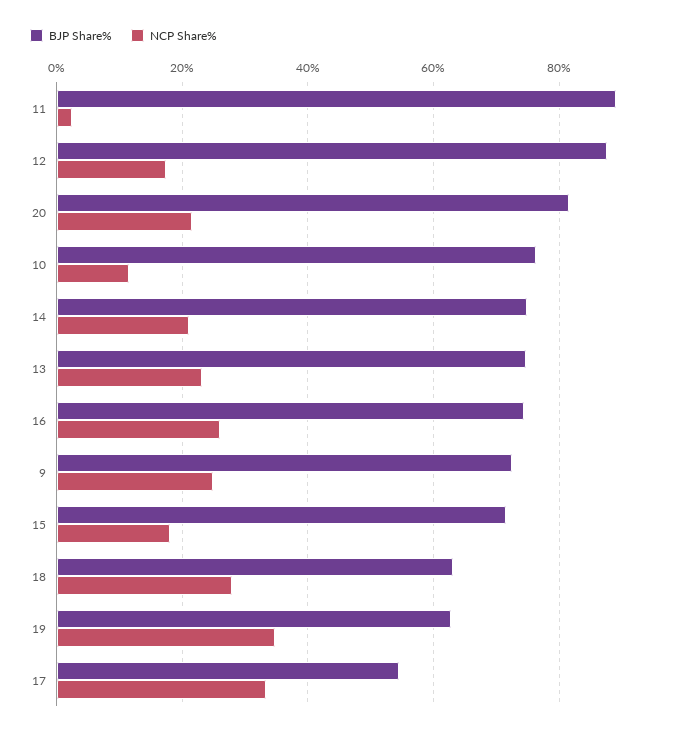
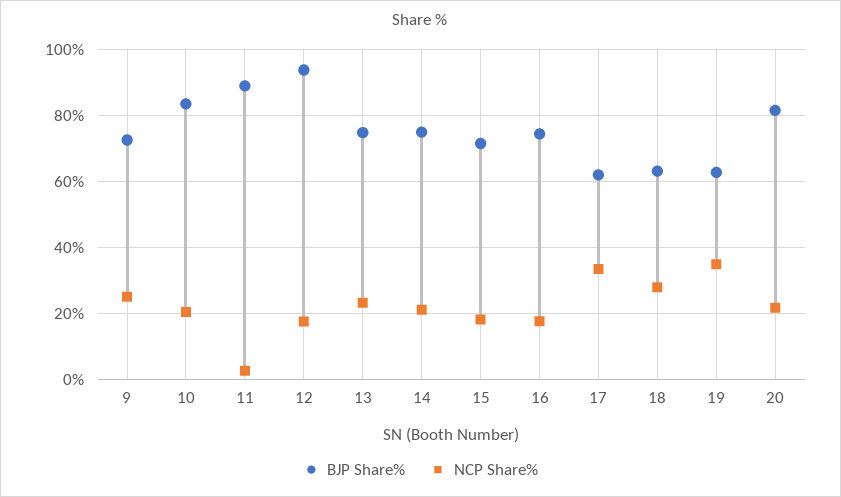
BJP Share%, 12: 88 -> 94
BJP Share%, 10: 76 -> 84
NCP Share%, 10: 12 -> 20
NCP Share%, 16: 26 -> 18
BJP Share%, 17: 54 -> 62

